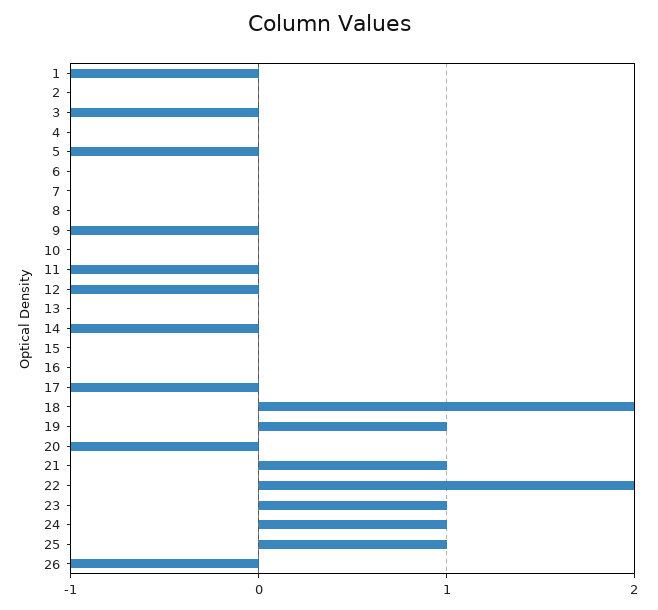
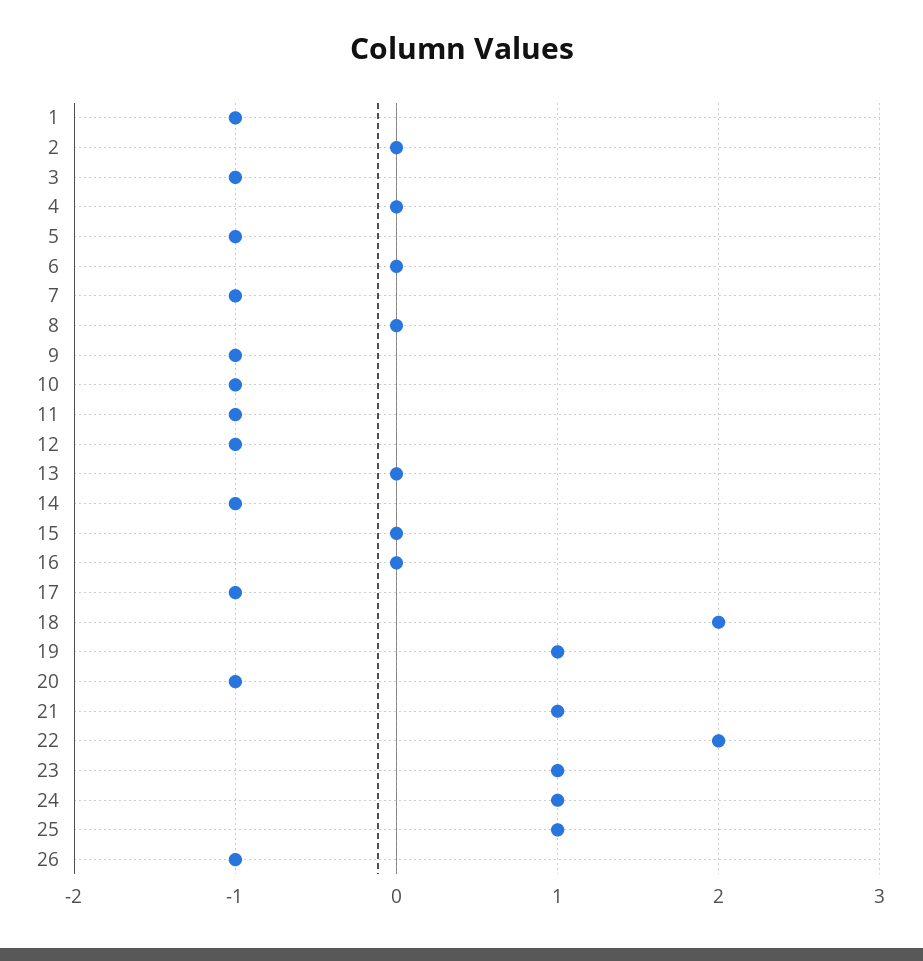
7: 0 -> -1
10: 0 -> -1

